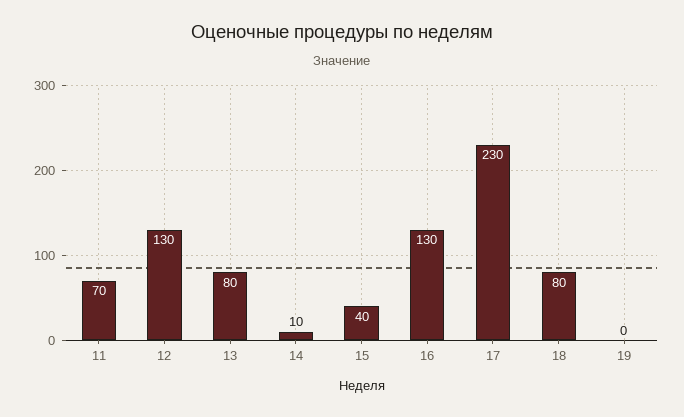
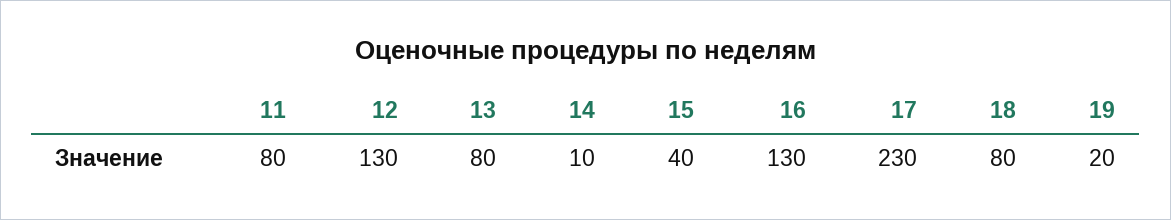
11: 70 -> 80
19: 0 -> 20

